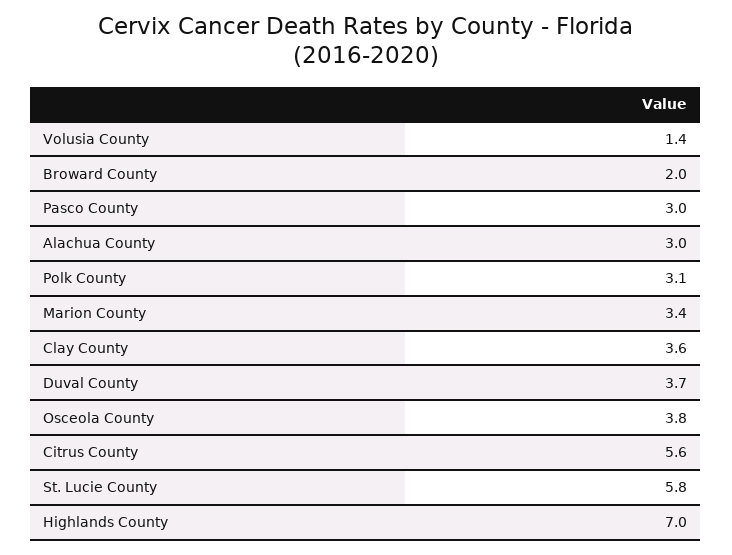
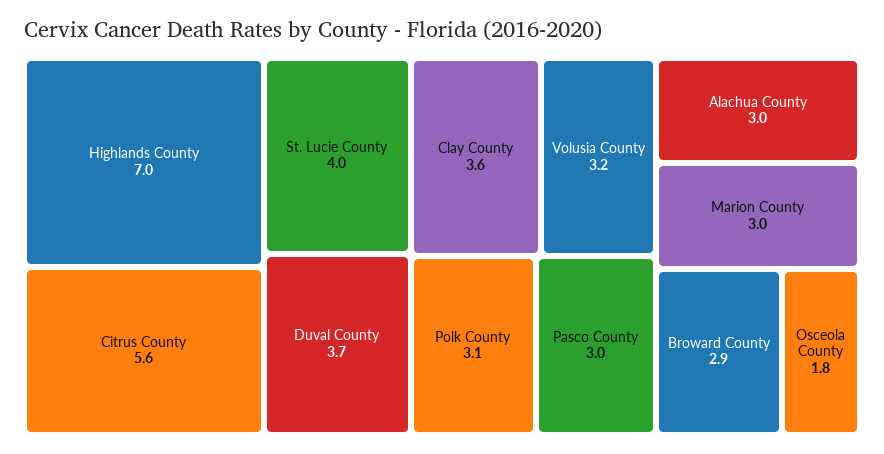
Volusia County: 1.4 -> 3.2
Broward County: 2 -> 2.9
Marion County: 3.4 -> 3
Osceola County: 3.8 -> 1.8
St. Lucie County: 5.8 -> 4

